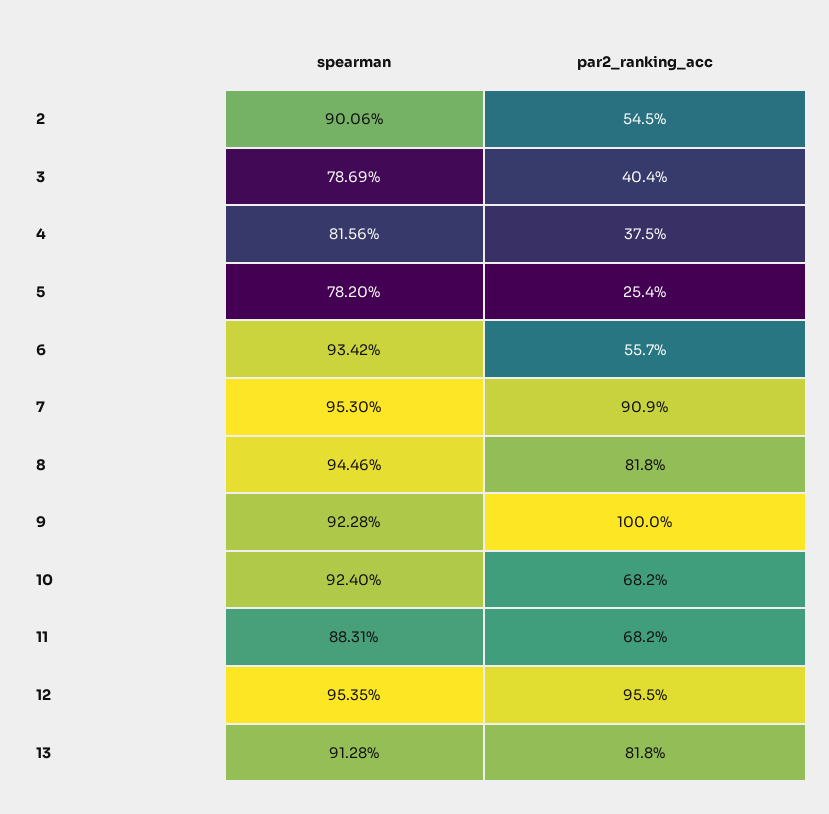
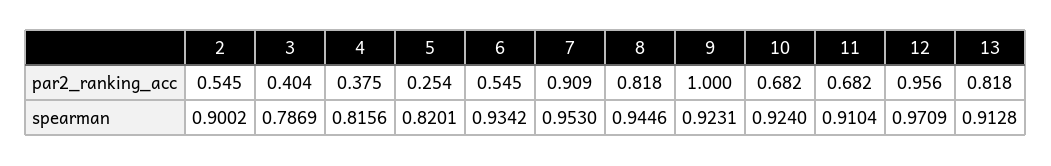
spearman, 2: 0.9006 -> 0.9002
spearman, 5: 0.782 -> 0.8201
par2_ranking_acc, 6: 0.557 -> 0.545
spearman, 9: 0.9228 -> 0.9231
spearman, 11: 0.8831 -> 0.9104
spearman, 12: 0.9535 -> 0.9709
par2_ranking_acc, 12: 0.955 -> 0.956

